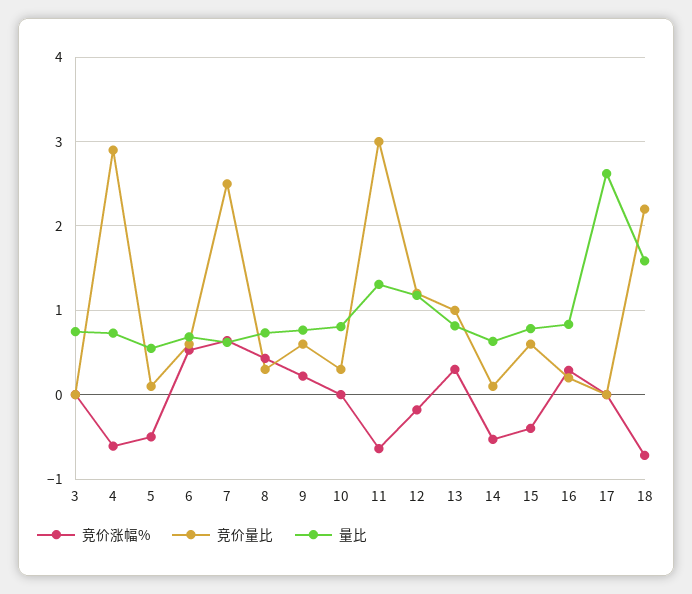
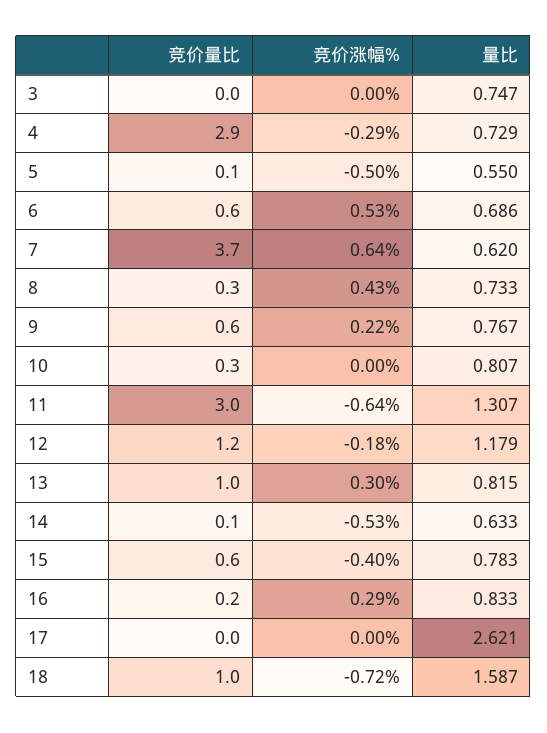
竞价涨幅%, 4: -0.6 -> -0.29
竞价量比, 7: 2.5 -> 3.7
竞价量比, 18: 2.2 -> 1

